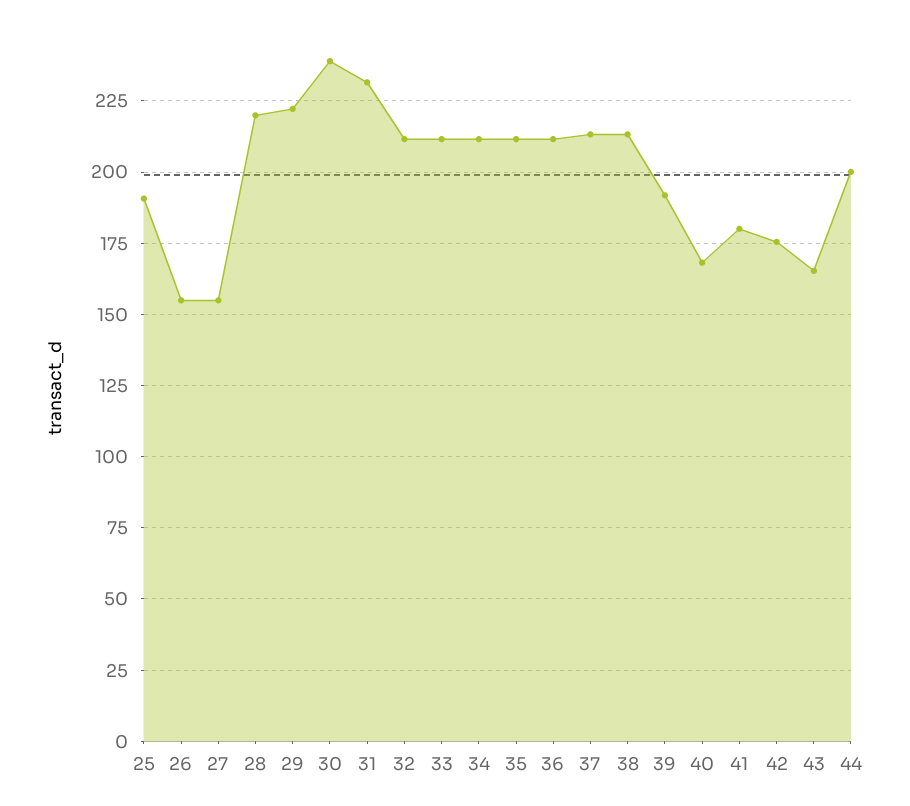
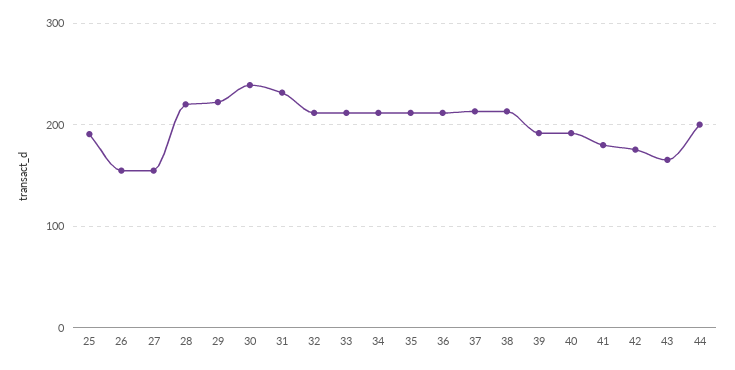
40: 167.5 -> 190

